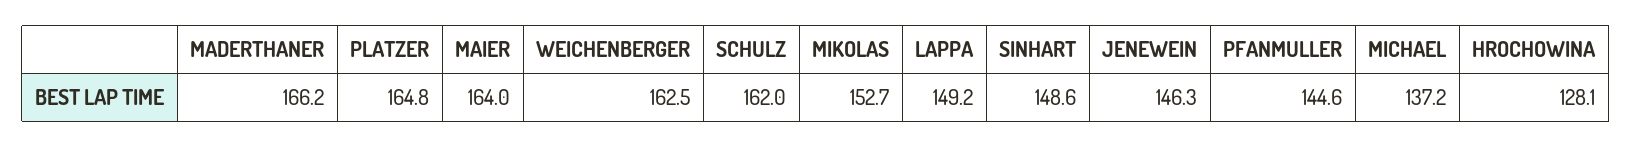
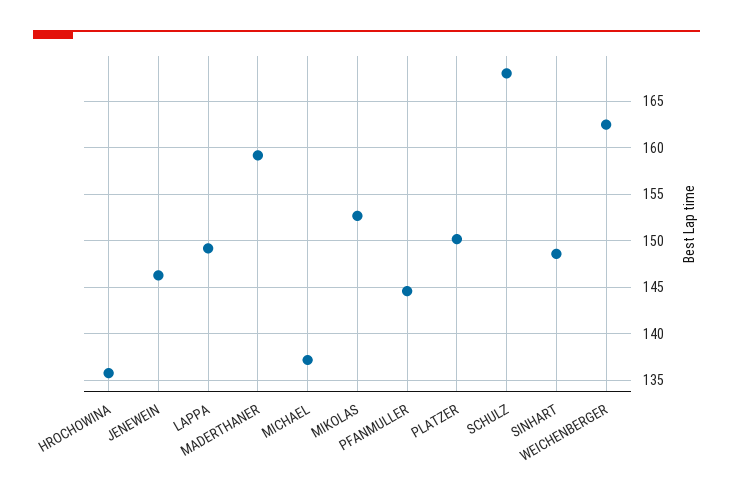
MADERTHANER: 166.2 -> 159
PLATZER: 164.8 -> 150
MAIER: 164 -> none
SCHULZ: 162 -> 168
HROCHOWINA: 128.1 -> 136

